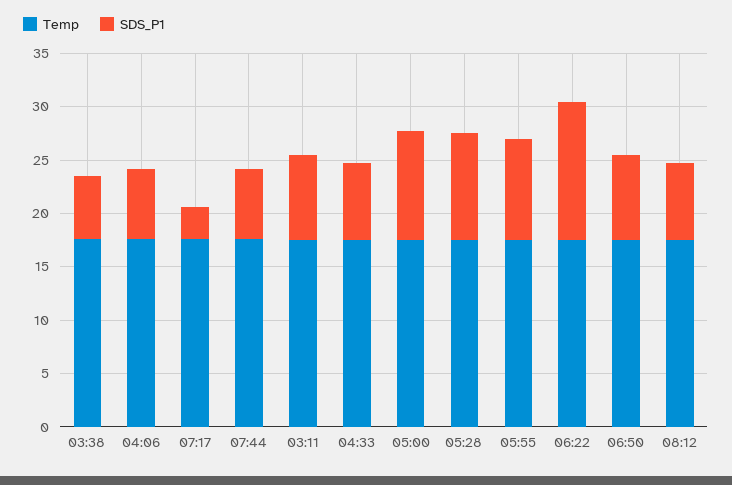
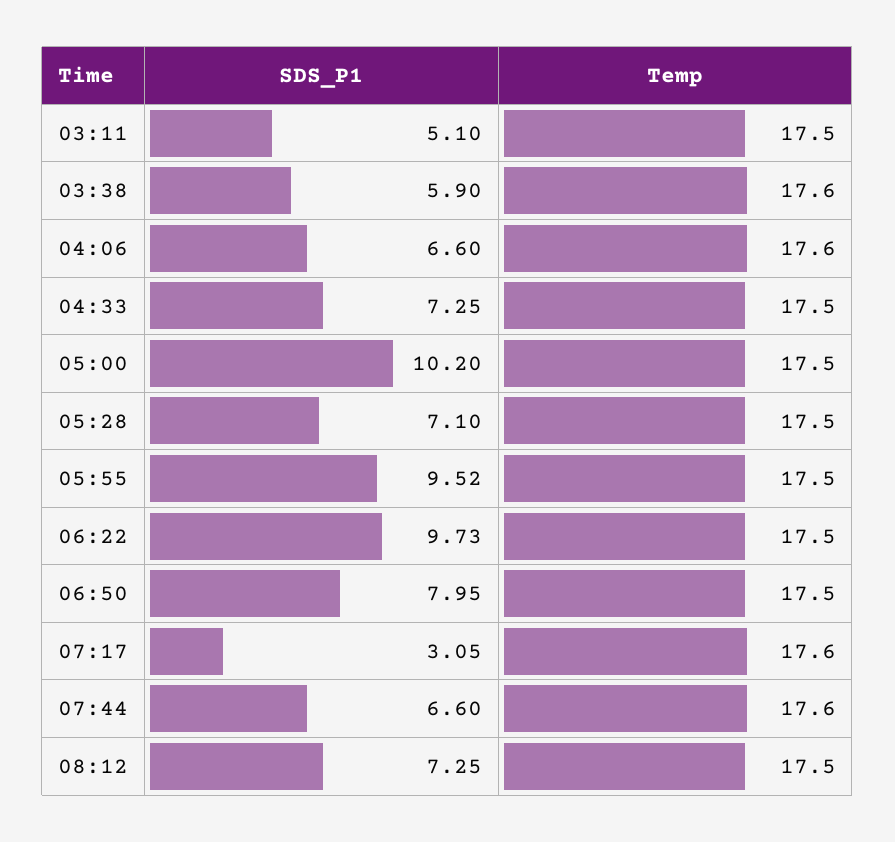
SDS_P1, 03:11: 8 -> 5.1
SDS_P1, 05:28: 10 -> 7.1
SDS_P1, 06:22: 13 -> 9.73

